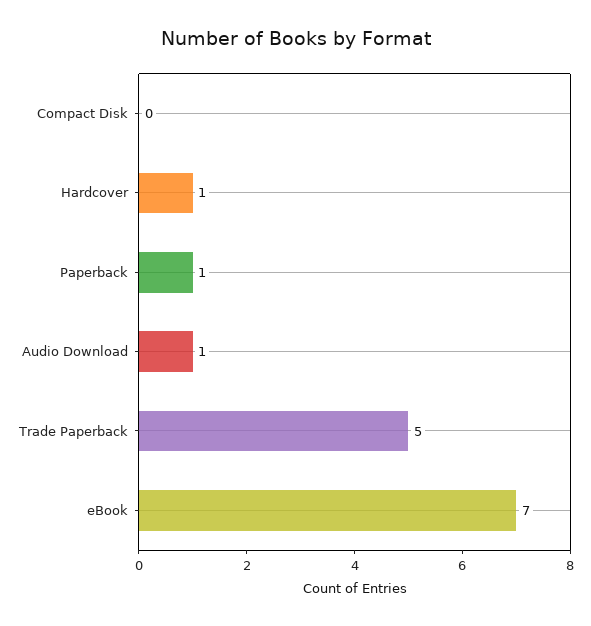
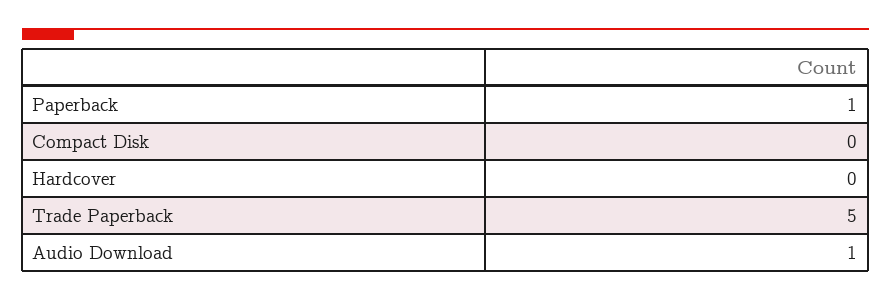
Hardcover: 1 -> 0
eBook: 7 -> none

